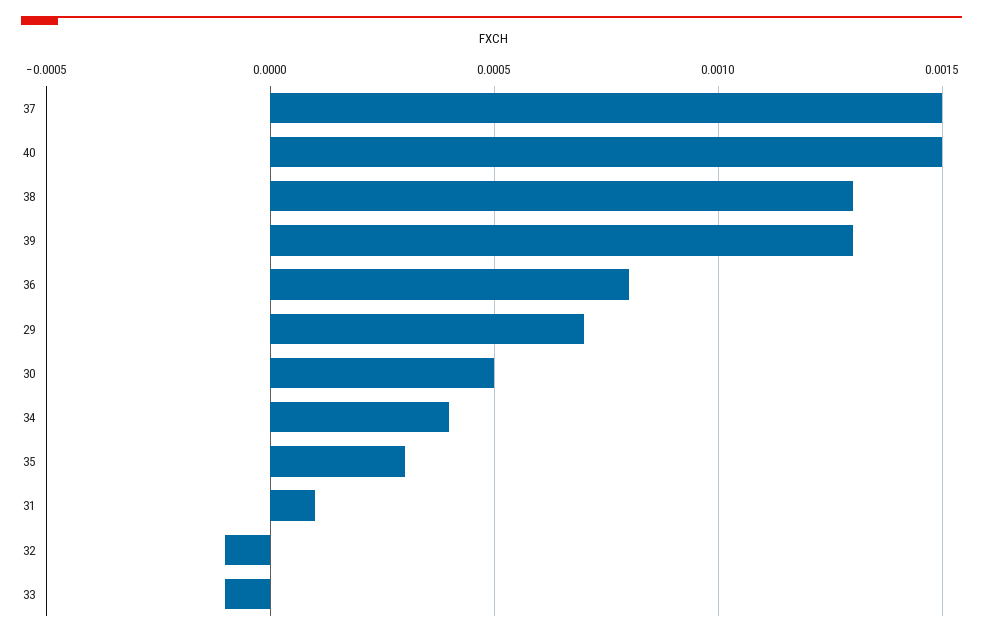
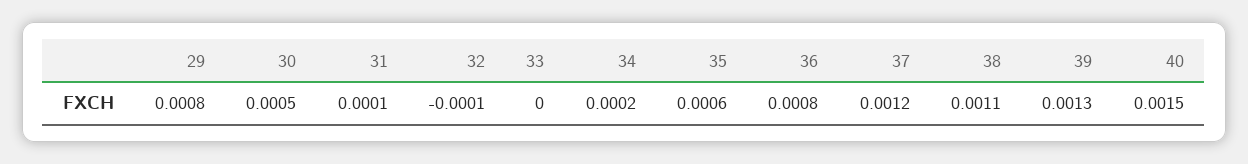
37: 0.0015 -> 0.0012
38: 0.0013 -> 0.0011
29: 0.0007 -> 0.0008
34: 0.0004 -> 0.0002
35: 0.0003 -> 0.0006
33: -0.0001 -> 0

